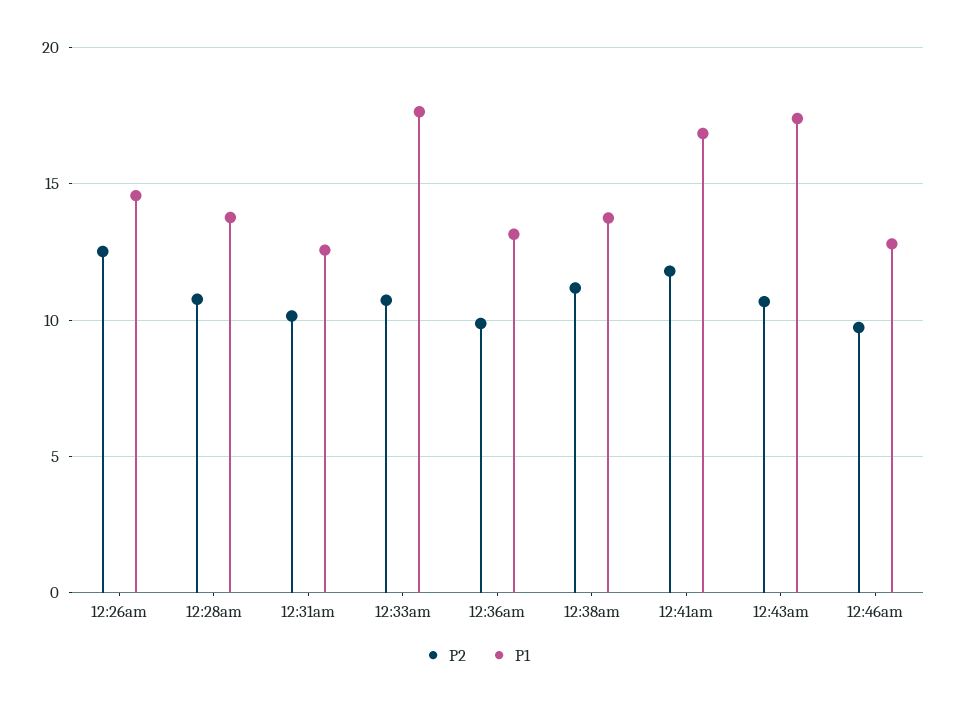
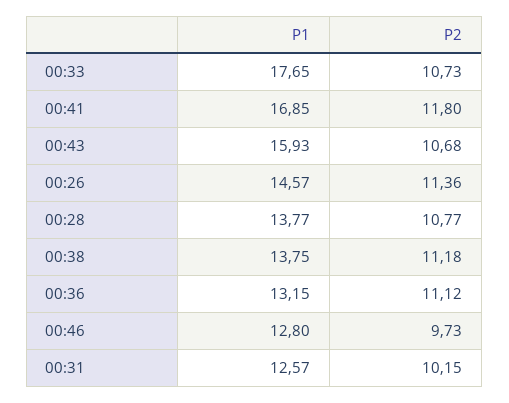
P2, 12:26am: 12.5 -> 11.36
P2, 12:36am: 10 -> 11.12
P1, 12:43am: 17.5 -> 15.93

